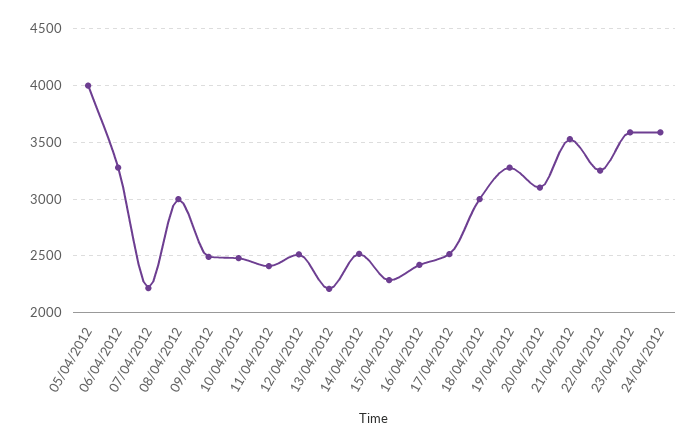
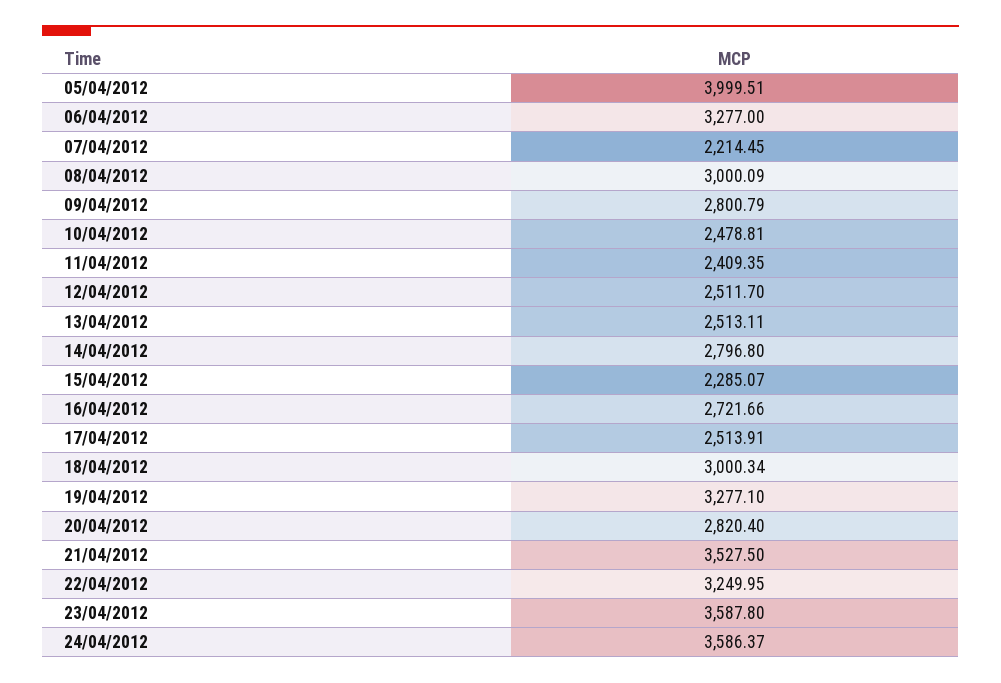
09/04/2012: 2500 -> 2800.79
13/04/2012: 2200 -> 2513.11
14/04/2012: 2500 -> 2796.8
16/04/2012: 2400 -> 2721.66
20/04/2012: 3100 -> 2820.4

